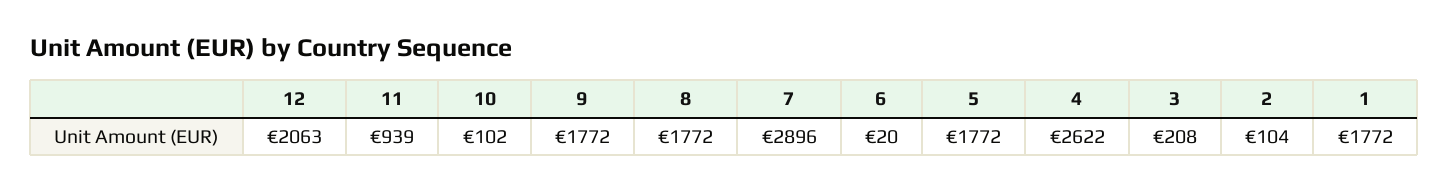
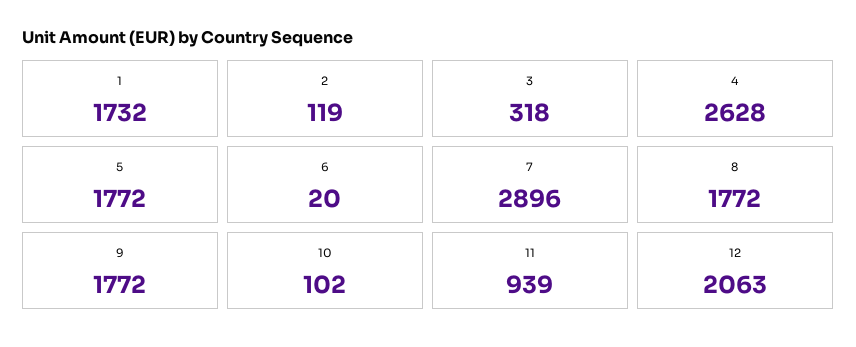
4: 2622 -> 2628
3: 208 -> 318
2: 104 -> 119
1: 1772 -> 1732

